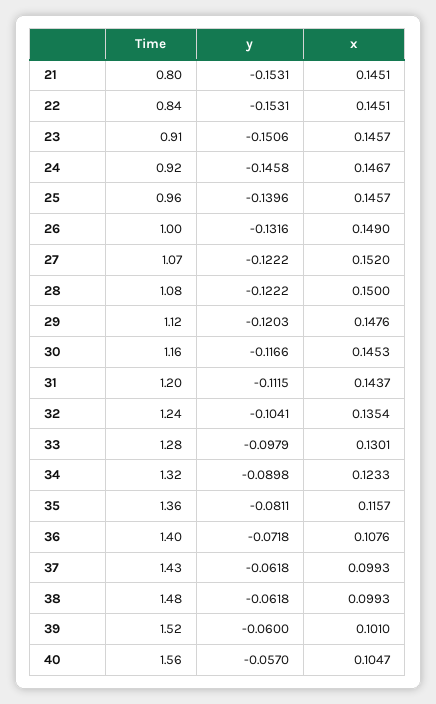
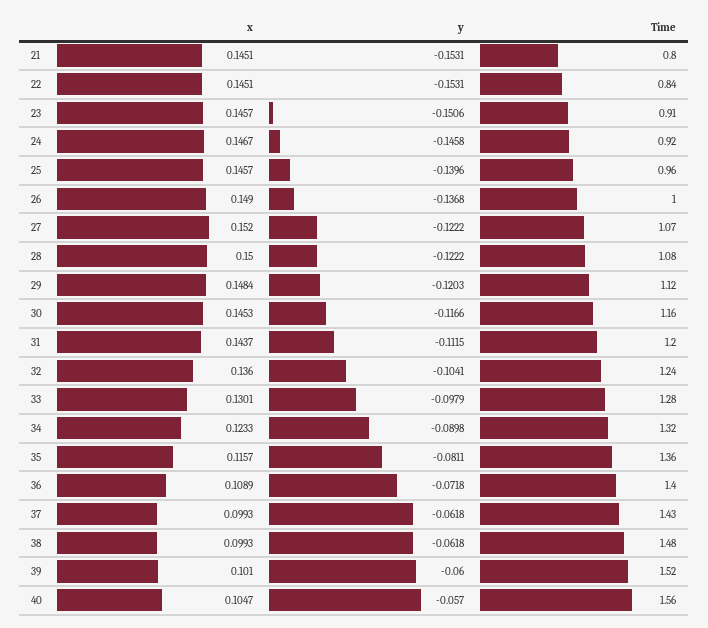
y, 26: -0.1316 -> -0.1368
x, 29: 0.1476 -> 0.1484
x, 32: 0.1354 -> 0.136
x, 36: 0.1076 -> 0.1089

